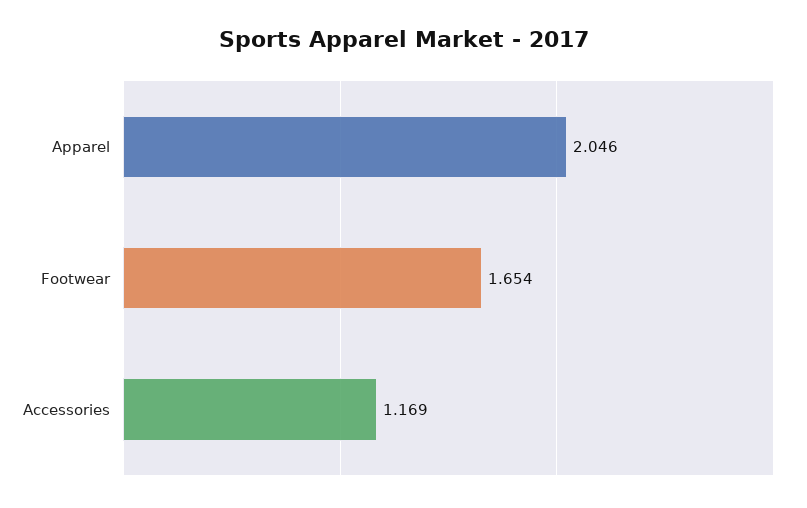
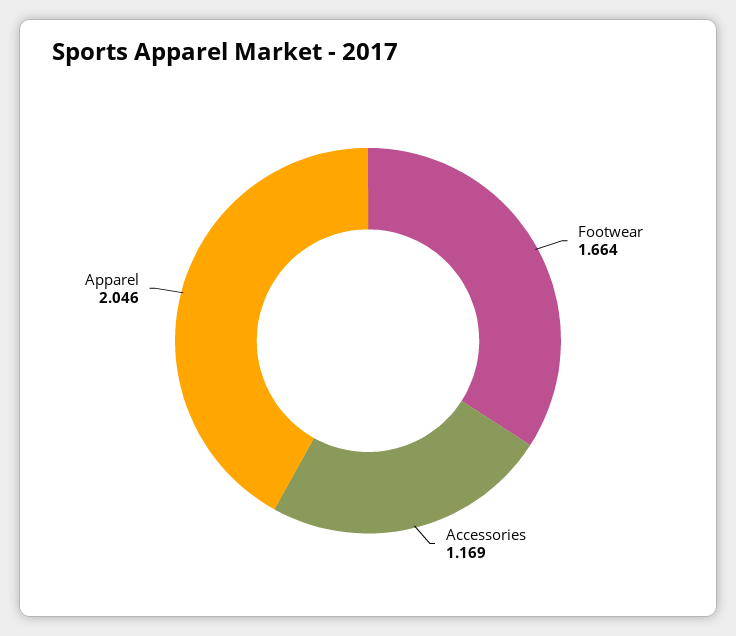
Footwear: 1.654 -> 1.664

